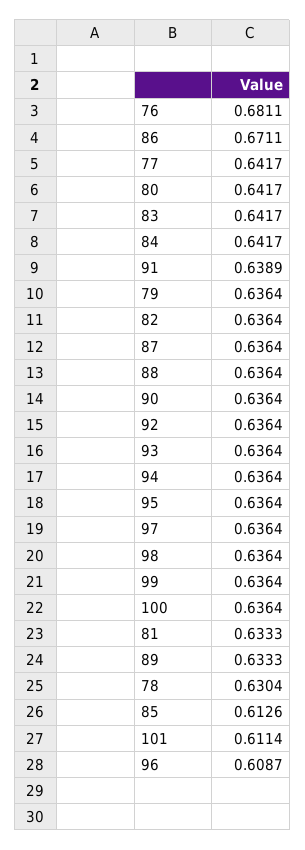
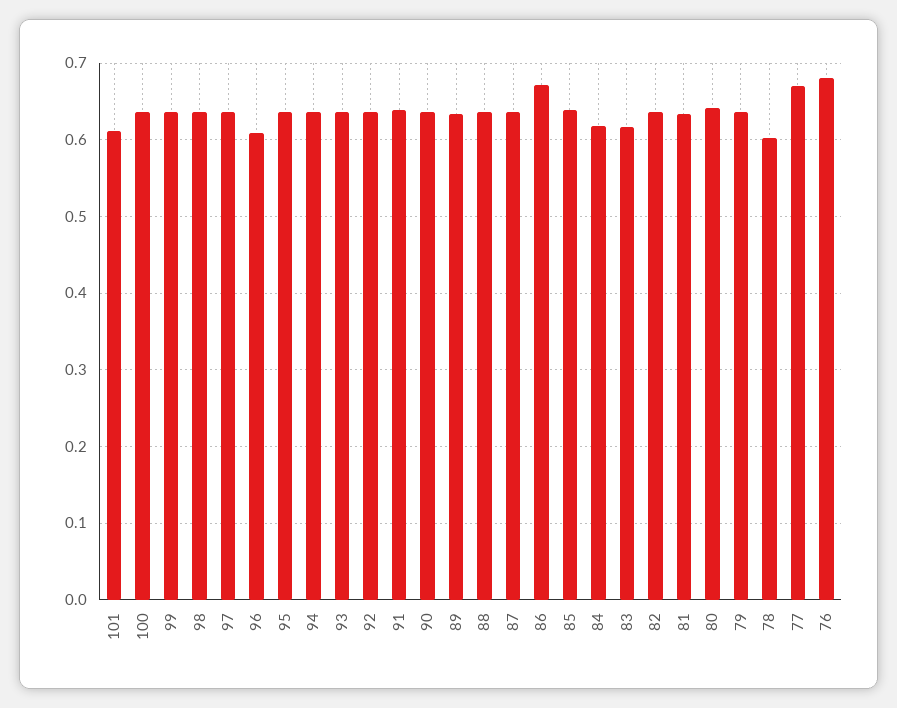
77: 0.6417 -> 0.67
83: 0.6417 -> 0.62
84: 0.6417 -> 0.62
78: 0.6304 -> 0.6
85: 0.6126 -> 0.64

